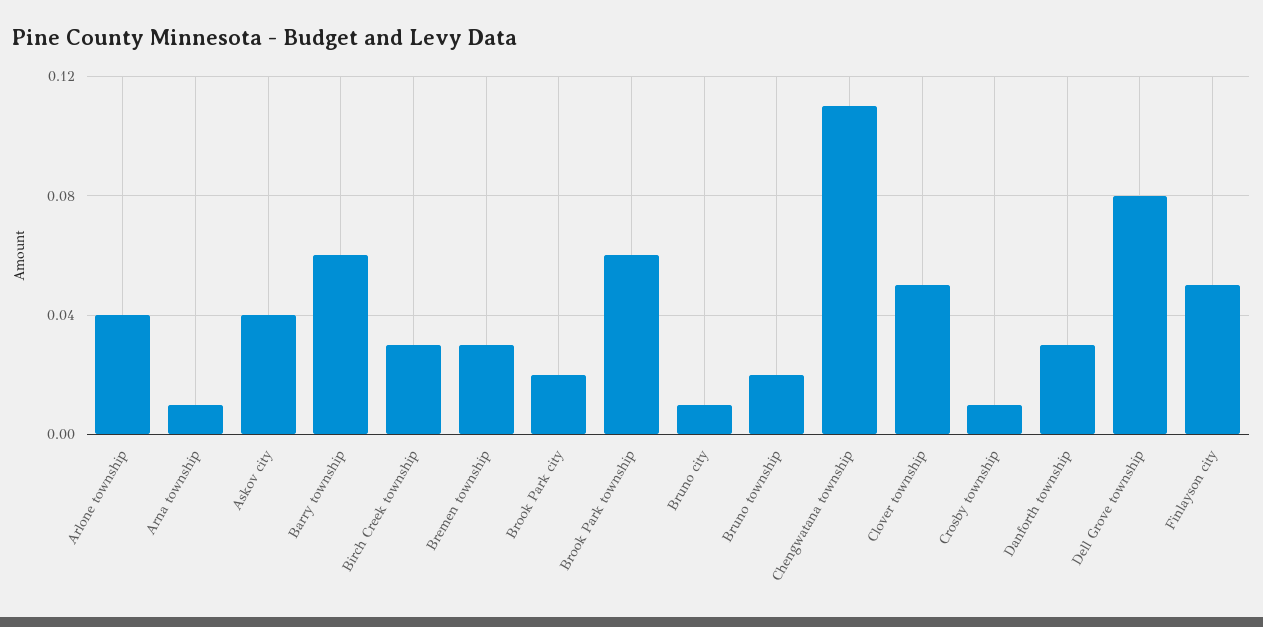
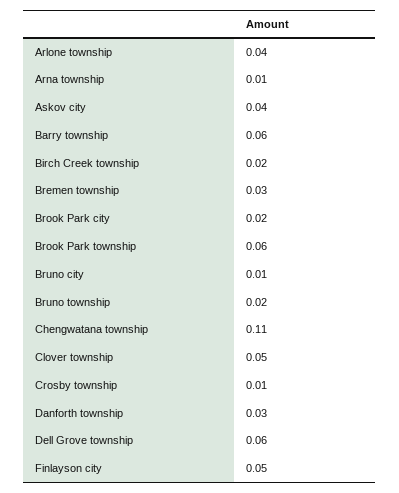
Birch Creek township: 0.03 -> 0.02
Dell Grove township: 0.08 -> 0.06

